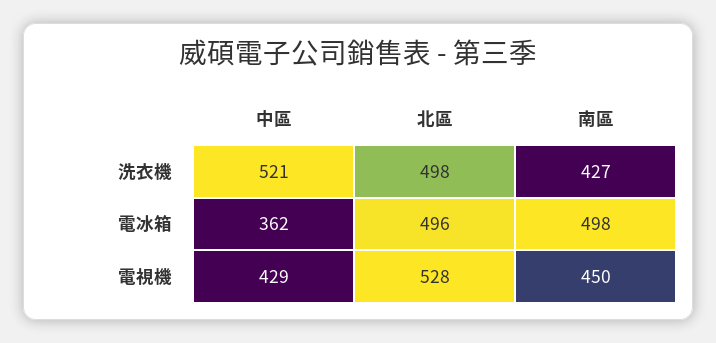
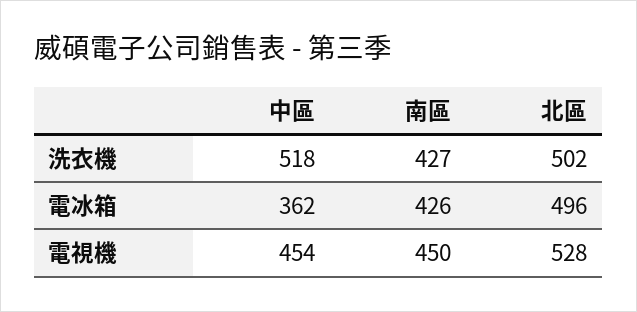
中區, 洗衣機: 521 -> 518
北區, 洗衣機: 498 -> 502
南區, 電冰箱: 498 -> 426
中區, 電視機: 429 -> 454

